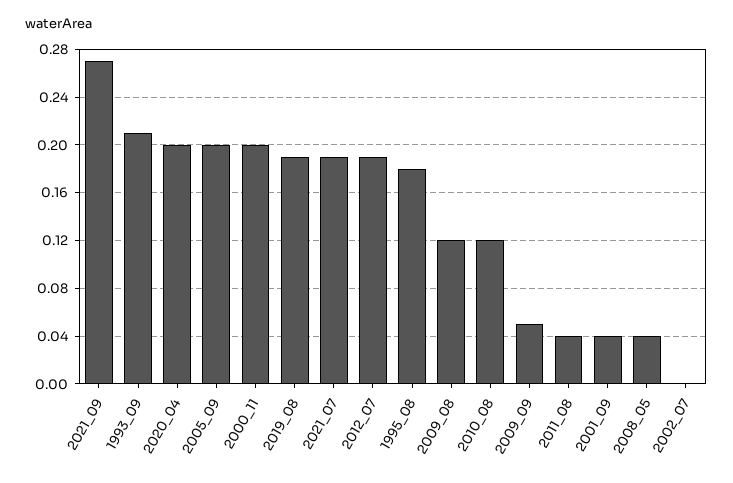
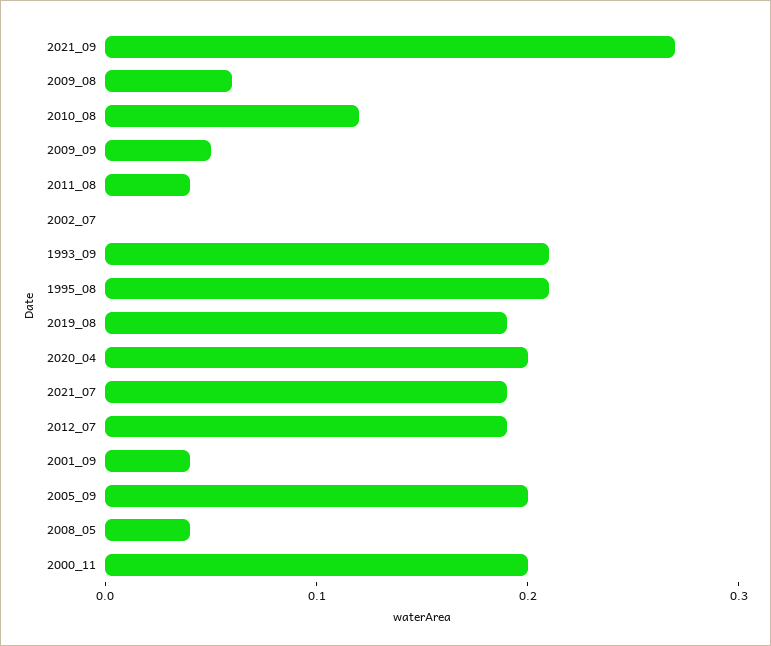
1995_08: 0.18 -> 0.21
2009_08: 0.12 -> 0.06

